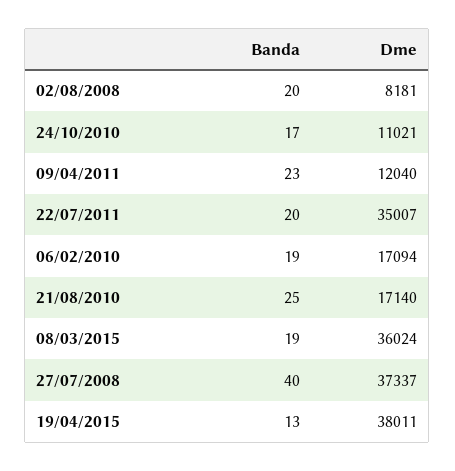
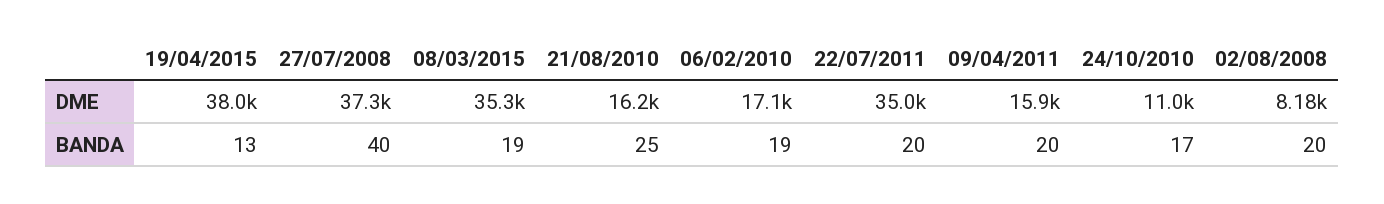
Banda, 09/04/2011: 23 -> 20
Dme, 09/04/2011: 12040 -> 15900
Dme, 21/08/2010: 17140 -> 16200
Dme, 08/03/2015: 36024 -> 35300

